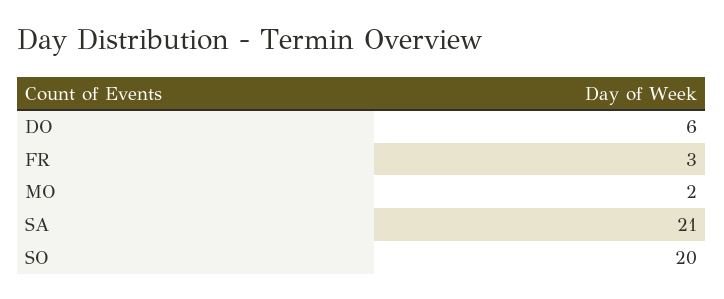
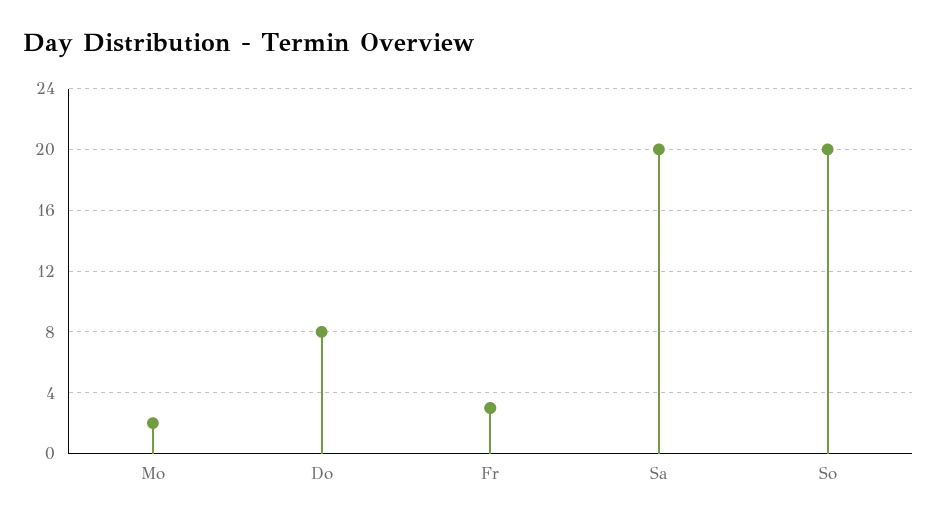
DO: 6 -> 8
SA: 21 -> 20

